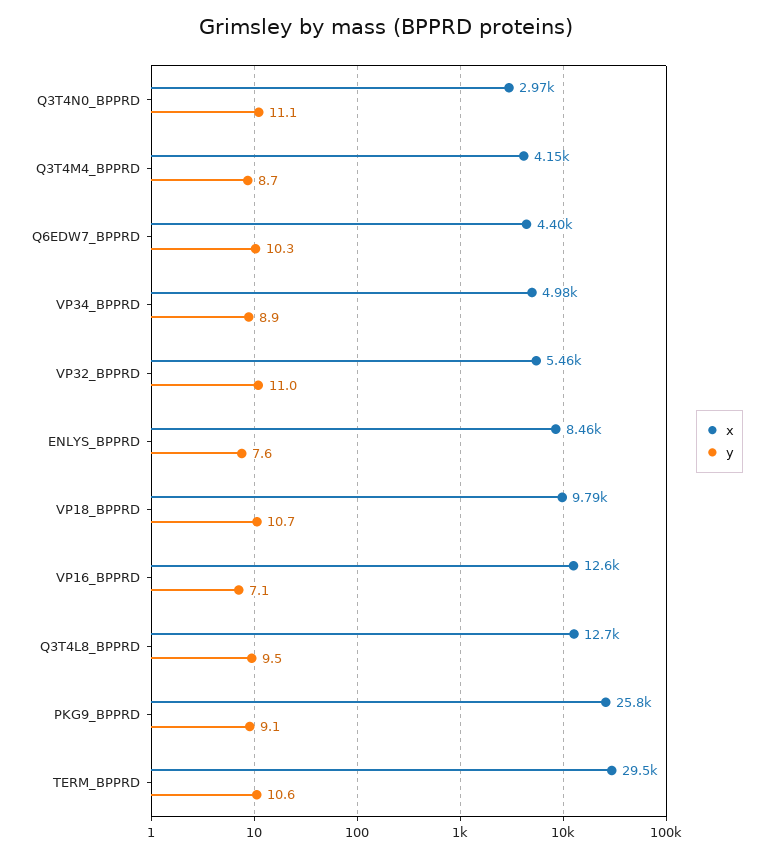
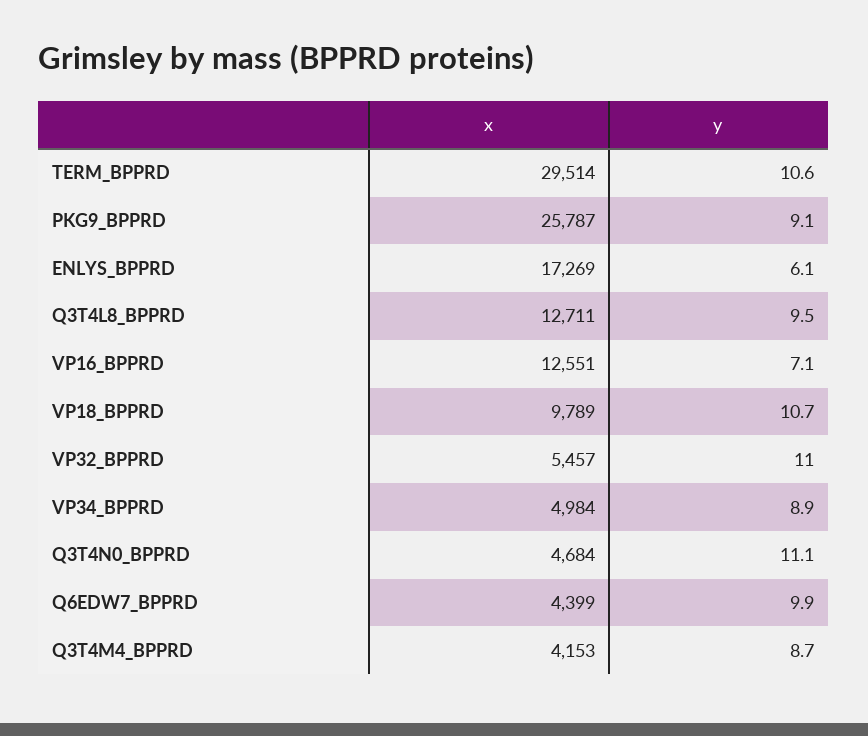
x, Q3T4N0_BPPRD: 2970 -> 4684
y, Q6EDW7_BPPRD: 10.3 -> 9.9
x, ENLYS_BPPRD: 8460 -> 17269
y, ENLYS_BPPRD: 7.6 -> 6.1

